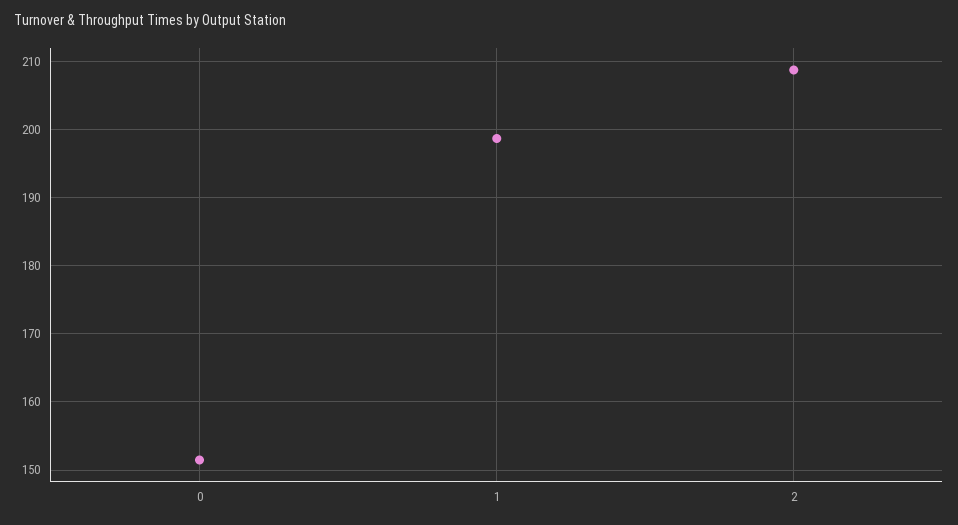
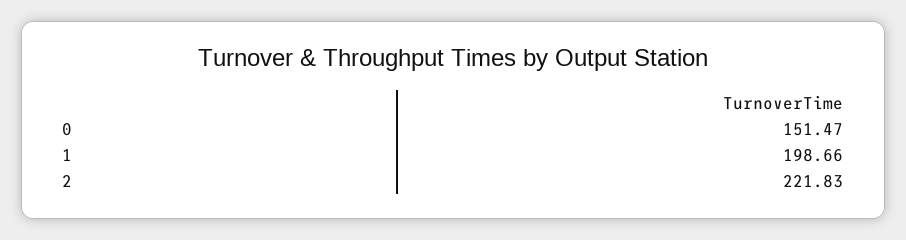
2: 209 -> 221.83

